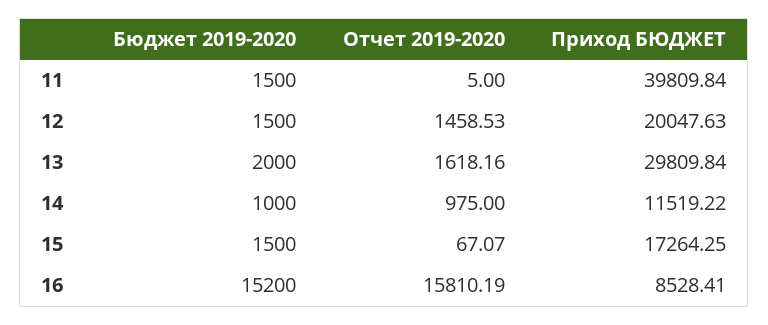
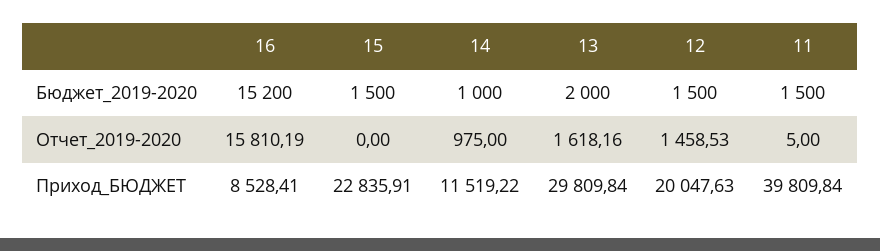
Отчет 2019-2020, 15: 67.07 -> 0
Приход БЮДЖЕТ, 15: 17264.25 -> 22835.91

